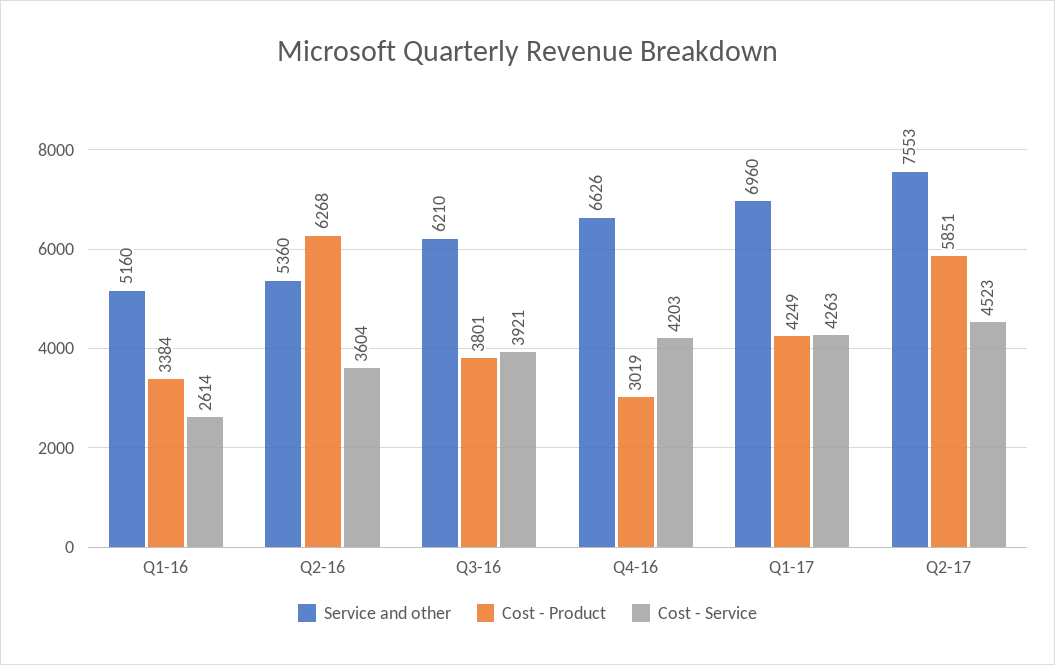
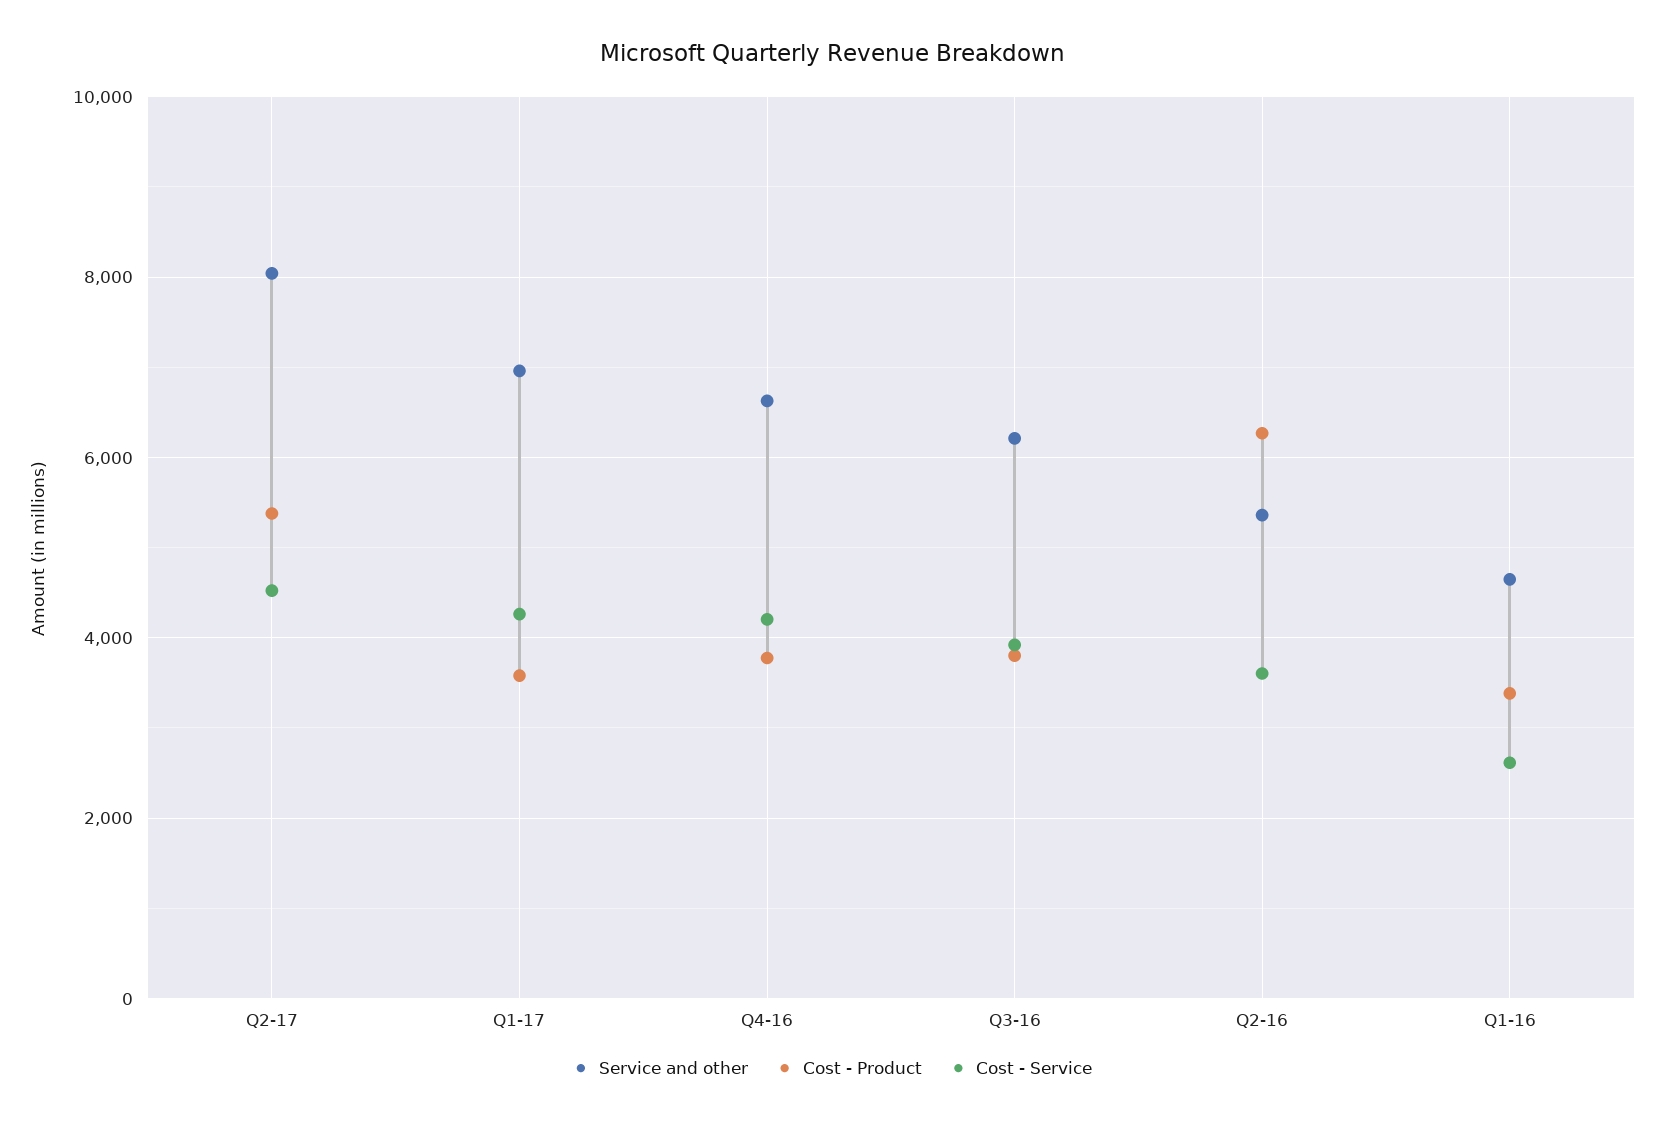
Service and other, Q1-16: 5160 -> 4600
Cost - Product, Q4-16: 3019 -> 3800
Cost - Product, Q1-17: 4249 -> 3600
Service and other, Q2-17: 7553 -> 8000
Cost - Product, Q2-17: 5851 -> 5400

